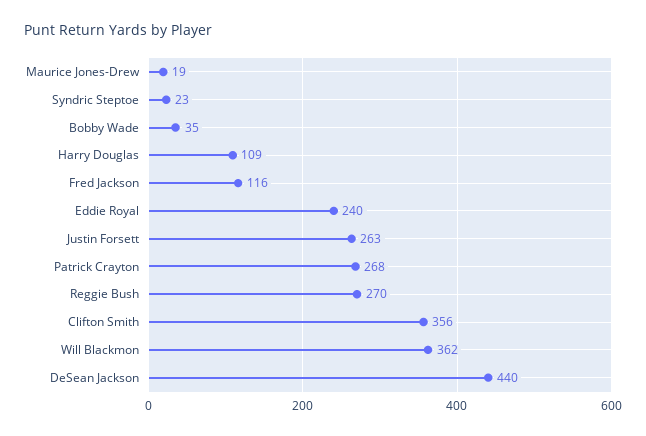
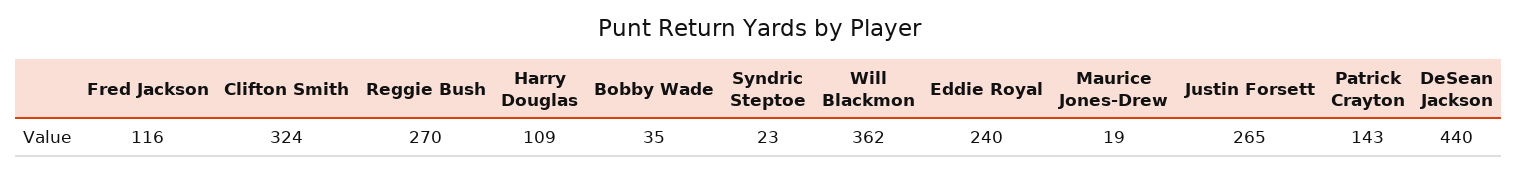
Justin Forsett: 263 -> 265
Patrick Crayton: 268 -> 143
Clifton Smith: 356 -> 324

